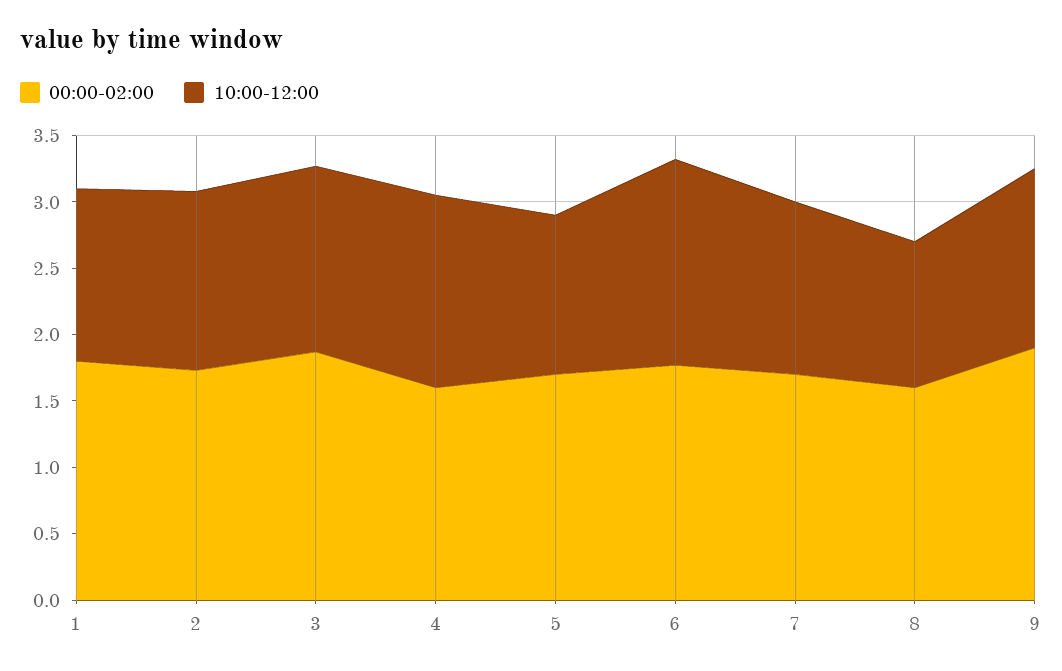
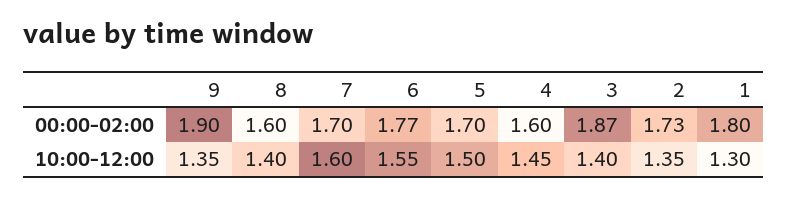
10:00-12:00, 5: 1.2 -> 1.5
10:00-12:00, 7: 1.3 -> 1.6
10:00-12:00, 8: 1.1 -> 1.4

